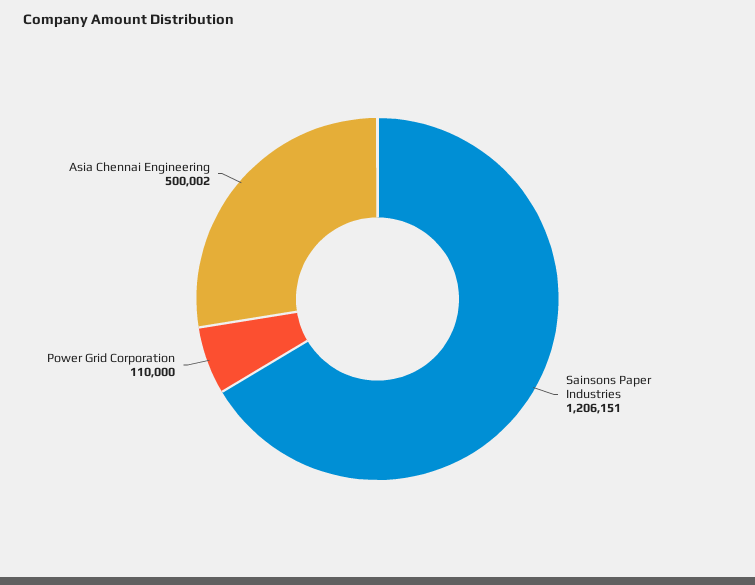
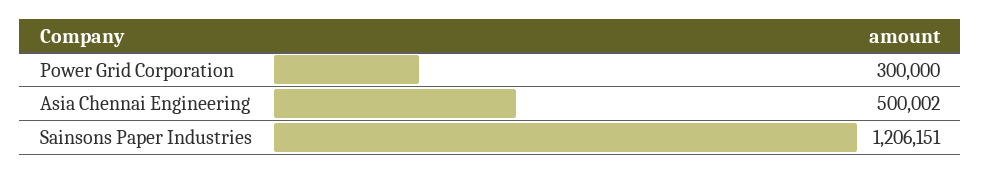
Power Grid Corporation: 110000 -> 300000

